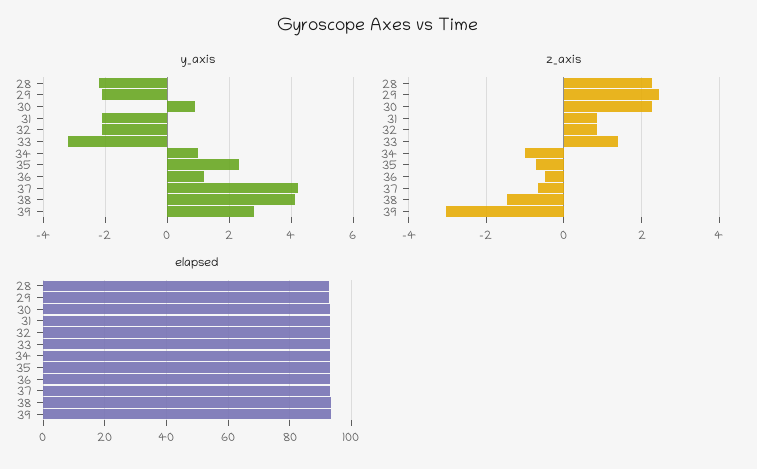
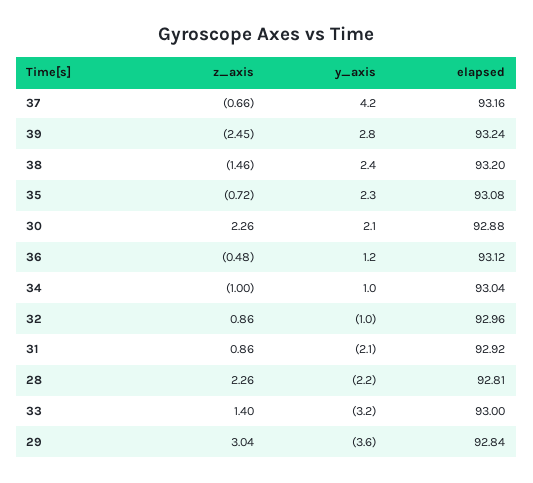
y_axis, 29: -2 -> -3.6
y_axis, 30: 1 -> 2.1
y_axis, 32: -2 -> -1
y_axis, 38: 4 -> 2.4
z_axis, 29: 2.4 -> 3.04
z_axis, 39: -3 -> -2.45

